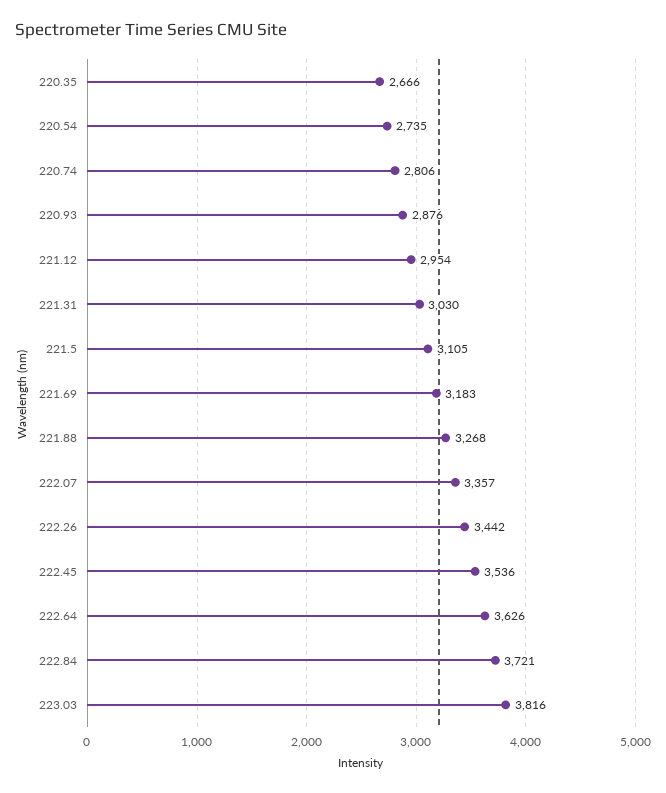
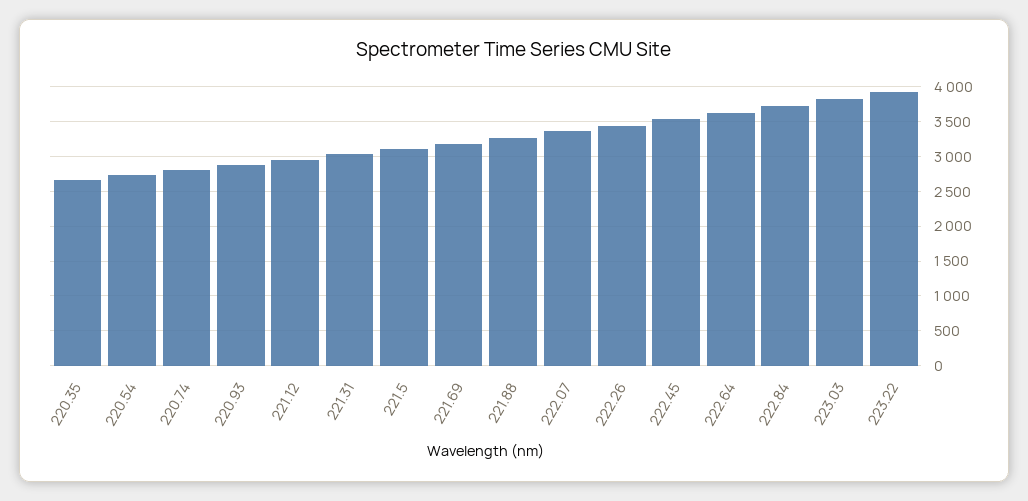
223.22: none -> 3900

